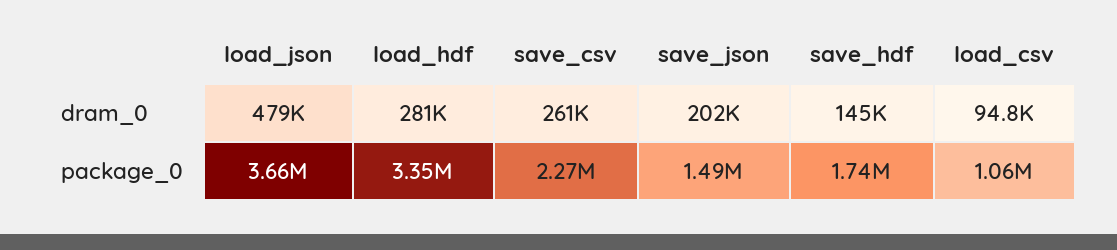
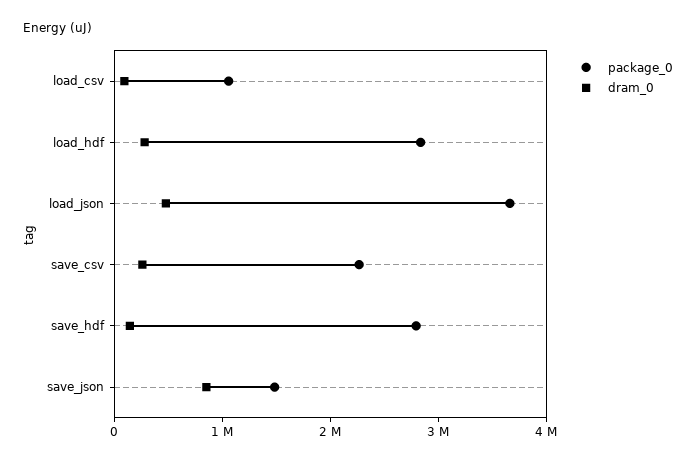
dram_0, save_json: 202000 -> 800000
package_0, load_hdf: 3350000 -> 2800000
package_0, save_hdf: 1740000 -> 2800000

